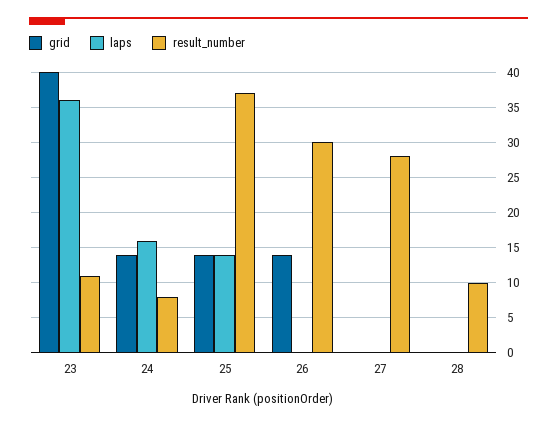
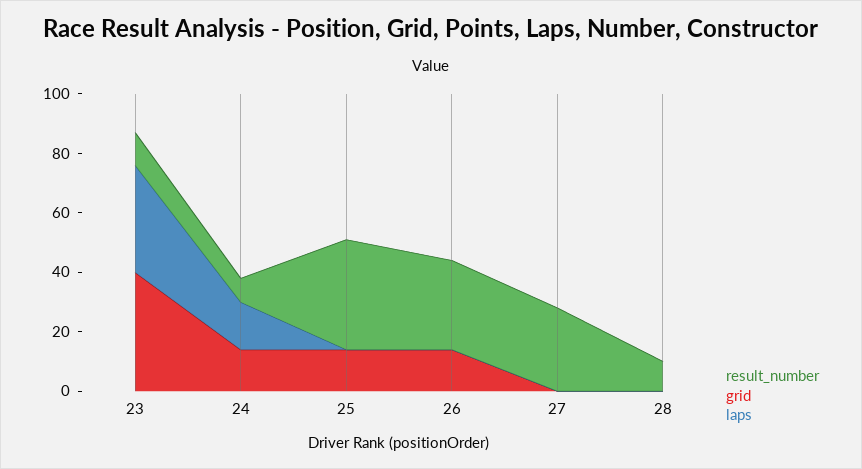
laps, 25: 14 -> 0

